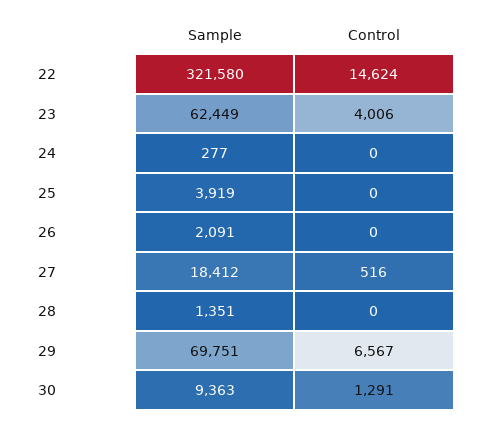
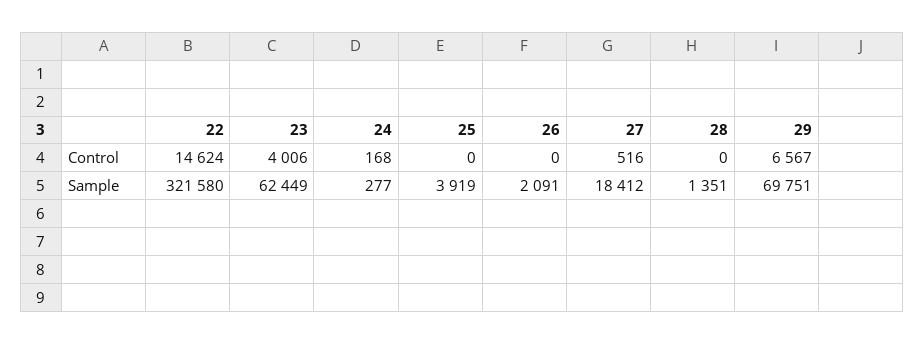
Control, 24: 0 -> 168
Sample, 30: 9363 -> none
Control, 30: 1291 -> none

